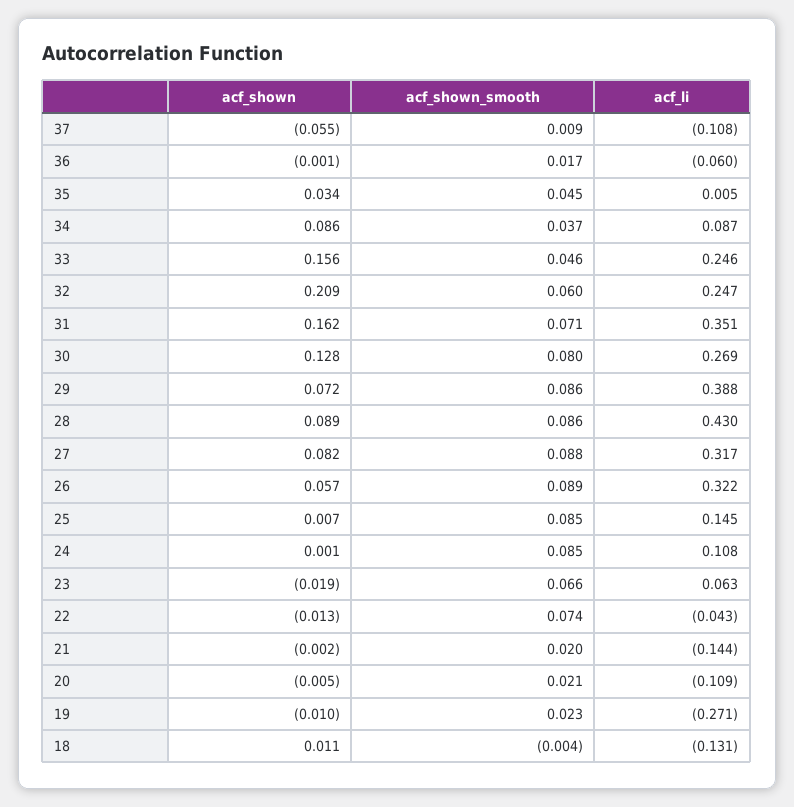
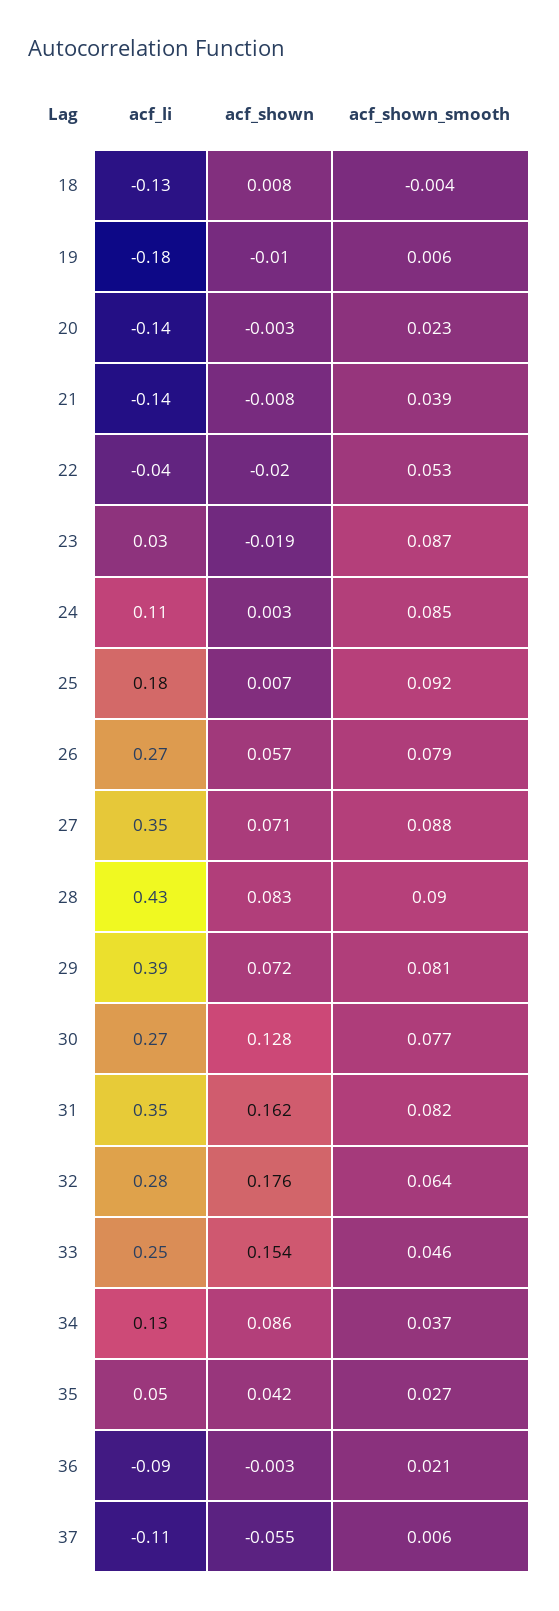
acf_shown_smooth, 37: 0.009 -> 0.006
acf_shown, 36: -0.001 -> -0.003
acf_shown_smooth, 36: 0.017 -> 0.021
acf_li, 36: -0.06 -> -0.09
acf_shown, 35: 0.034 -> 0.042
acf_shown_smooth, 35: 0.045 -> 0.027
acf_li, 35: 0.005 -> 0.05
acf_li, 34: 0.087 -> 0.13
acf_shown, 33: 0.156 -> 0.154
acf_shown, 32: 0.209 -> 0.176
acf_shown_smooth, 32: 0.06 -> 0.064
acf_li, 32: 0.247 -> 0.28
acf_shown_smooth, 31: 0.071 -> 0.082
acf_shown_smooth, 30: 0.08 -> 0.077
acf_shown_smooth, 29: 0.086 -> 0.081
acf_shown, 28: 0.089 -> 0.083
acf_shown_smooth, 28: 0.086 -> 0.09
acf_shown, 27: 0.082 -> 0.071
acf_li, 27: 0.317 -> 0.35
acf_shown_smooth, 26: 0.089 -> 0.079
acf_li, 26: 0.322 -> 0.27
acf_shown_smooth, 25: 0.085 -> 0.092
acf_li, 25: 0.145 -> 0.18
acf_shown, 24: 0.001 -> 0.003
acf_shown_smooth, 23: 0.066 -> 0.087
acf_li, 23: 0.063 -> 0.03
acf_shown, 22: -0.013 -> -0.02
acf_shown_smooth, 22: 0.074 -> 0.053
acf_shown, 21: -0.002 -> -0.008
acf_shown_smooth, 21: 0.02 -> 0.039
acf_shown, 20: -0.005 -> -0.003
acf_shown_smooth, 20: 0.021 -> 0.023
acf_li, 20: -0.109 -> -0.14
acf_shown_smooth, 19: 0.023 -> 0.006
acf_li, 19: -0.271 -> -0.18
acf_shown, 18: 0.011 -> 0.008

